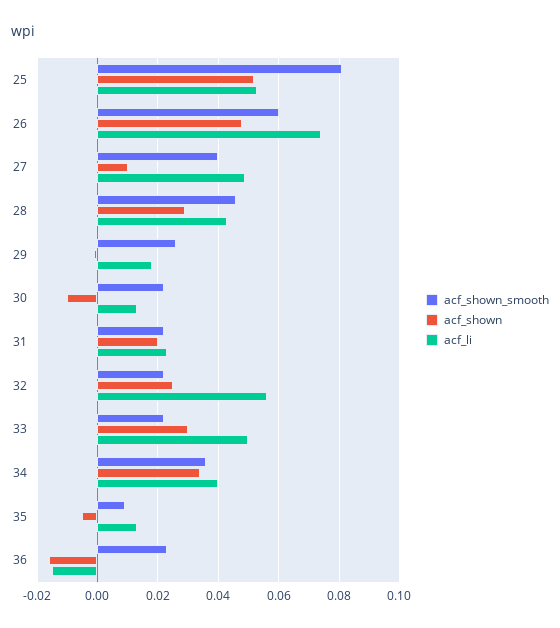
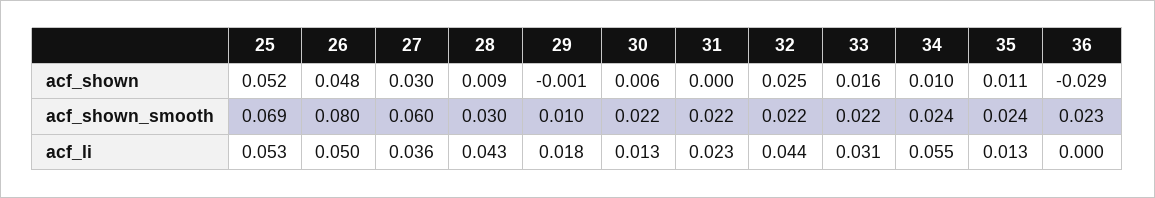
acf_shown_smooth, 25: 0.08 -> 0.069
acf_shown_smooth, 26: 0.06 -> 0.08
acf_li, 26: 0.075 -> 0.05
acf_shown_smooth, 27: 0.04 -> 0.06
acf_shown, 27: 0.01 -> 0.03
acf_li, 27: 0.05 -> 0.036
acf_shown_smooth, 28: 0.045 -> 0.03
acf_shown, 28: 0.03 -> 0.009
acf_shown_smooth, 29: 0.025 -> 0.01
acf_shown, 30: -0.01 -> 0.006
acf_shown, 31: 0.02 -> 0
acf_li, 32: 0.055 -> 0.044
acf_shown, 33: 0.03 -> 0.016
acf_li, 33: 0.05 -> 0.031
acf_shown_smooth, 34: 0.035 -> 0.024
acf_shown, 34: 0.035 -> 0.01
acf_li, 34: 0.04 -> 0.055
acf_shown_smooth, 35: 0.01 -> 0.024
acf_shown, 35: -0.005 -> 0.011
acf_shown, 36: -0.015 -> -0.029
acf_li, 36: -0.015 -> 0

